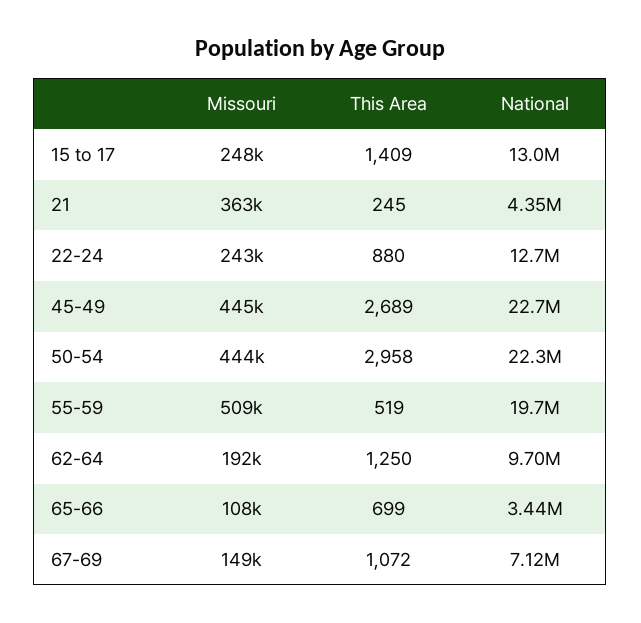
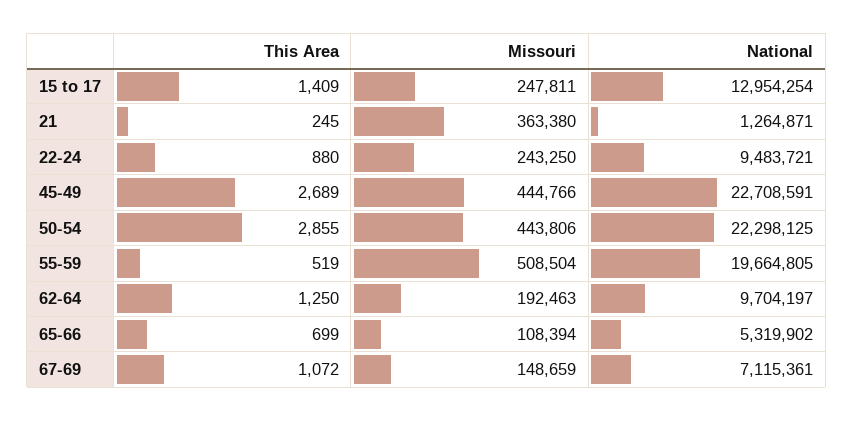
National, 21: 4350000 -> 1264871
National, 22-24: 12700000 -> 9483721
This Area, 50-54: 2958 -> 2855
National, 65-66: 3440000 -> 5319902

